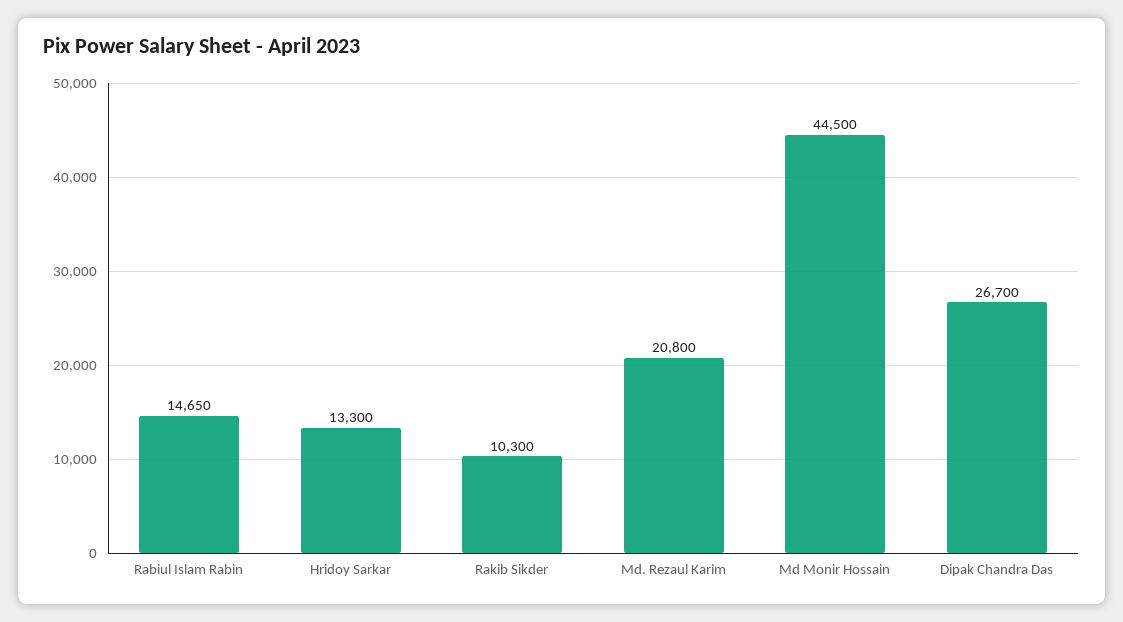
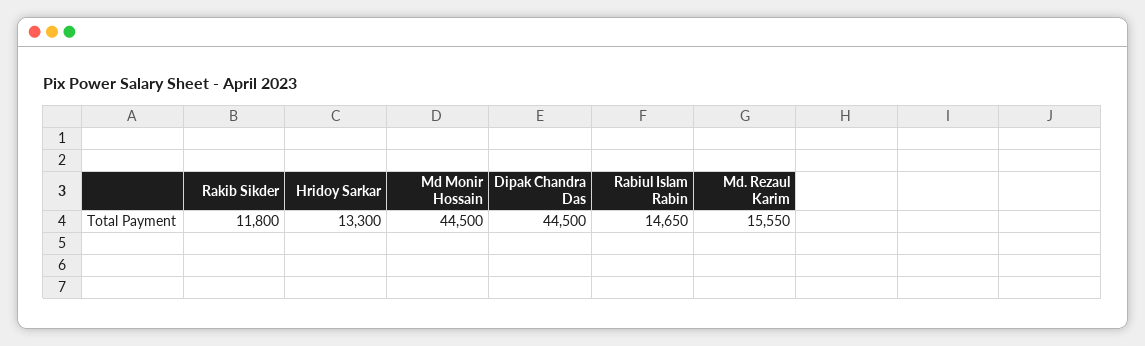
Rakib Sikder: 10300 -> 11800
Md. Rezaul Karim: 20800 -> 15550
Dipak Chandra Das: 26700 -> 44500

